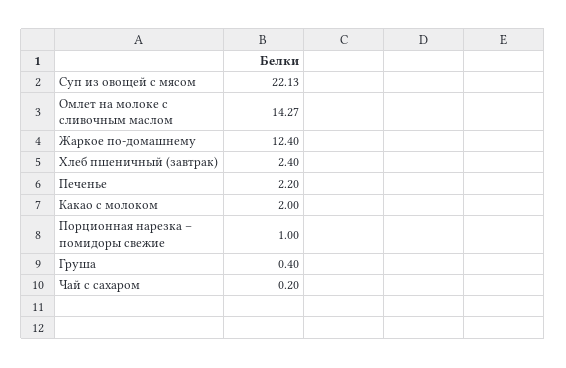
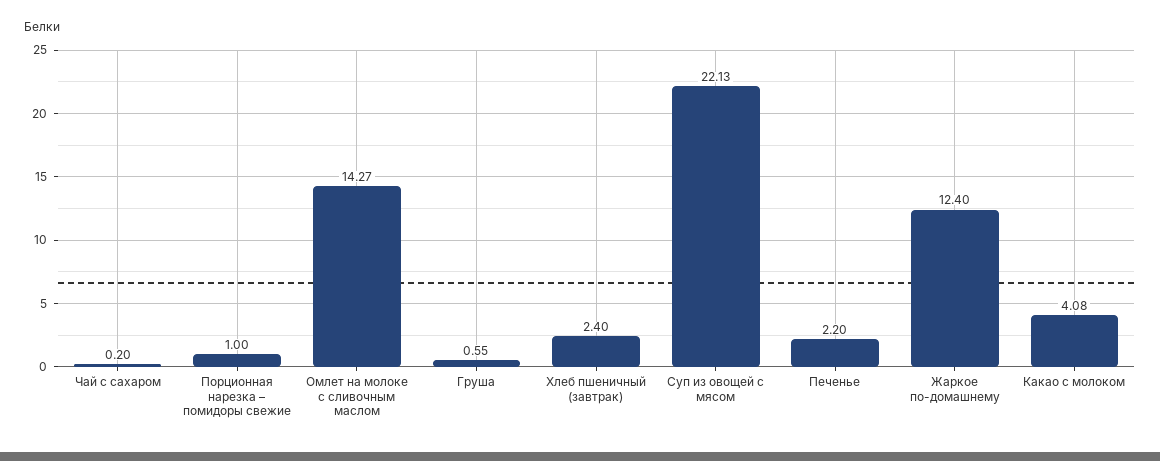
Какао с молоком: 2 -> 4.08
Груша: 0.4 -> 0.55

